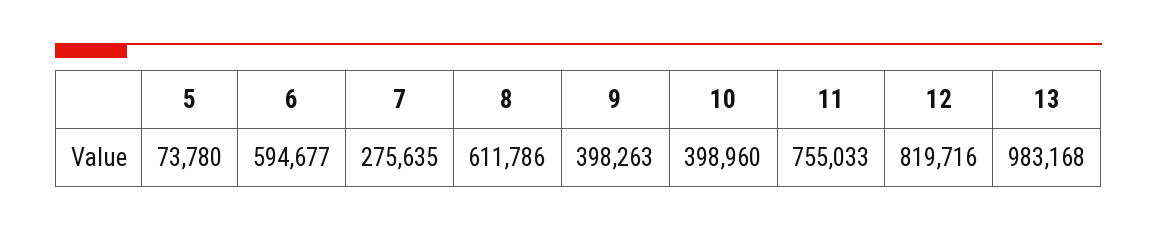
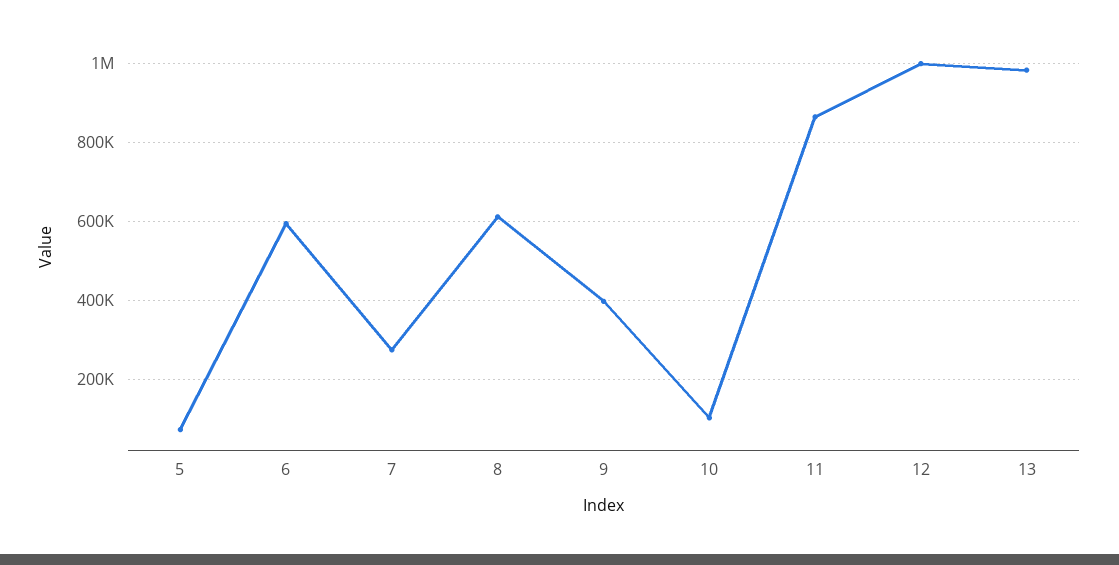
10: 398960 -> 100000
11: 755033 -> 860000
12: 819716 -> 1000000

